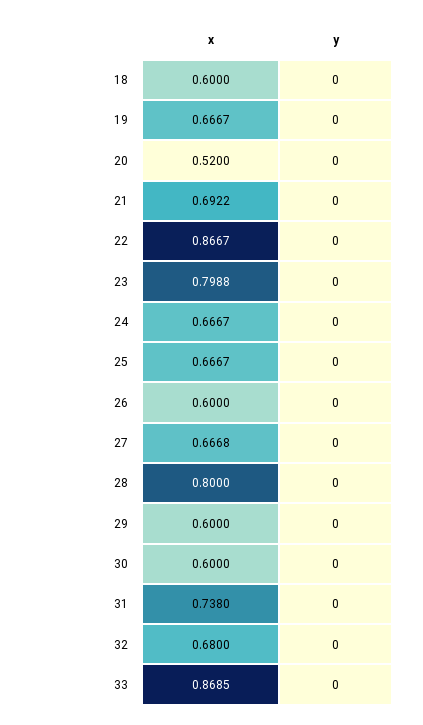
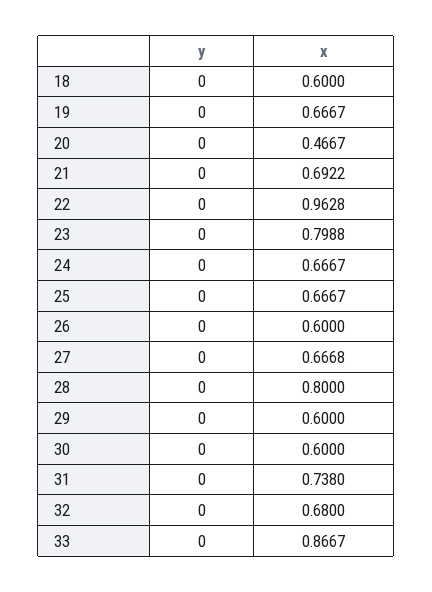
x, 20: 0.52 -> 0.4667
x, 22: 0.8667 -> 0.9628
x, 33: 0.8685 -> 0.8667

